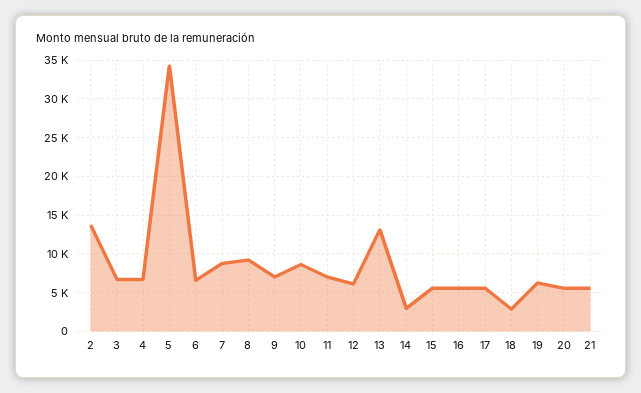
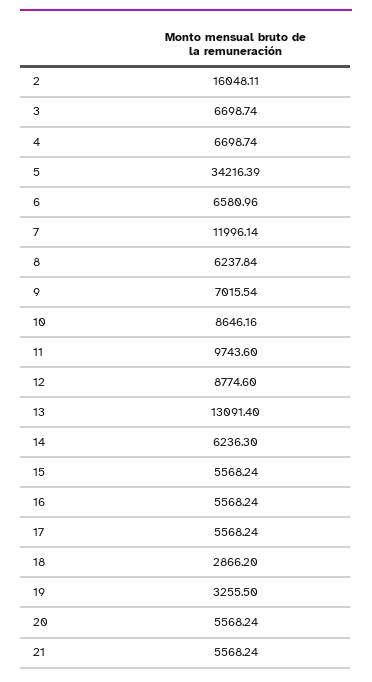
2: 14000 -> 16048.11
7: 9000 -> 11996.14
8: 9000 -> 6237.84
11: 7000 -> 9743.6
12: 6000 -> 8774.6
14: 3000 -> 6236.3
19: 6000 -> 3255.5

